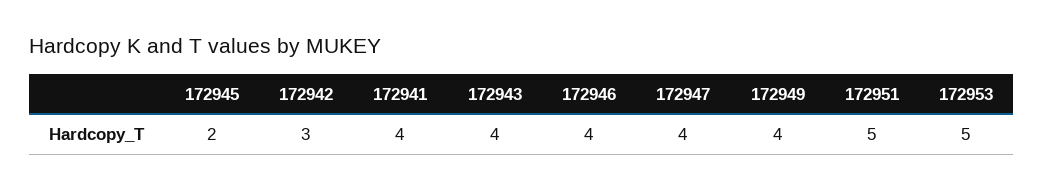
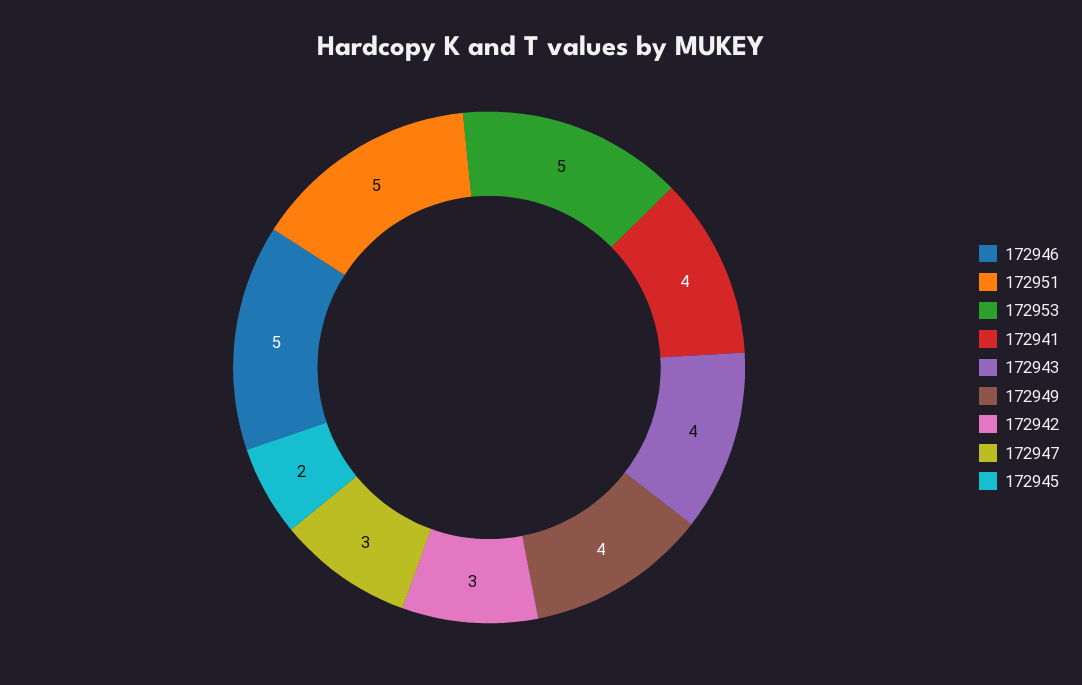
172946: 4 -> 5
172947: 4 -> 3

